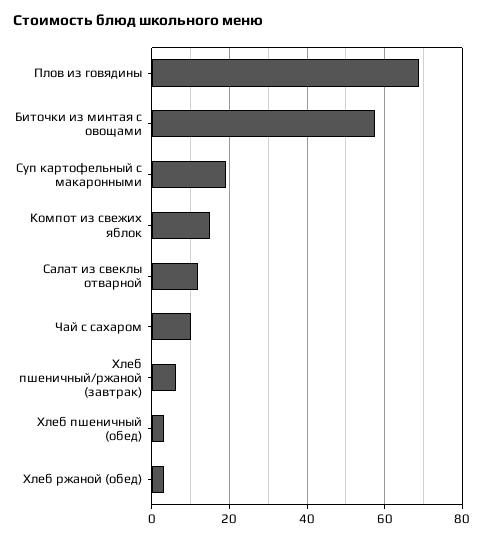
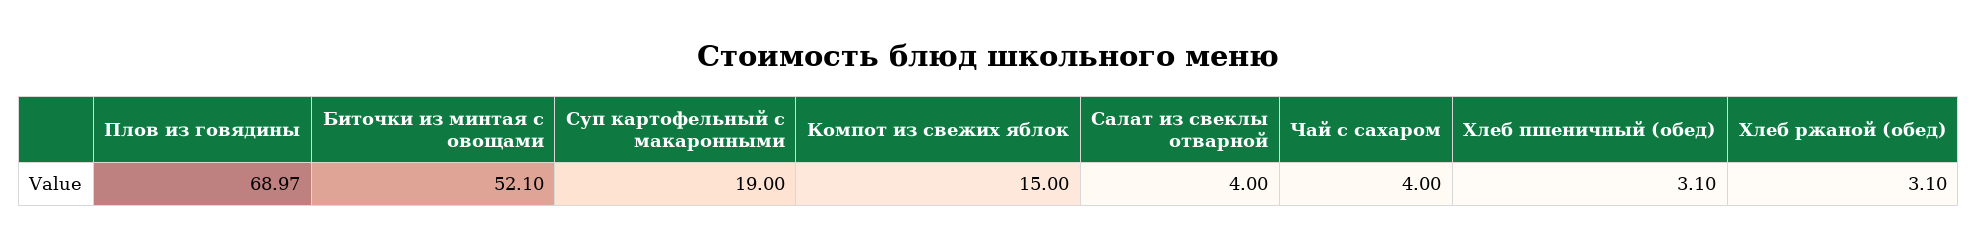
Биточки из минтая с овощами: 58 -> 52.1
Салат из свеклы отварной: 12 -> 4
Чай с сахаром: 10 -> 4
Хлеб пшеничный/ржаной (завтрак): 6 -> none

